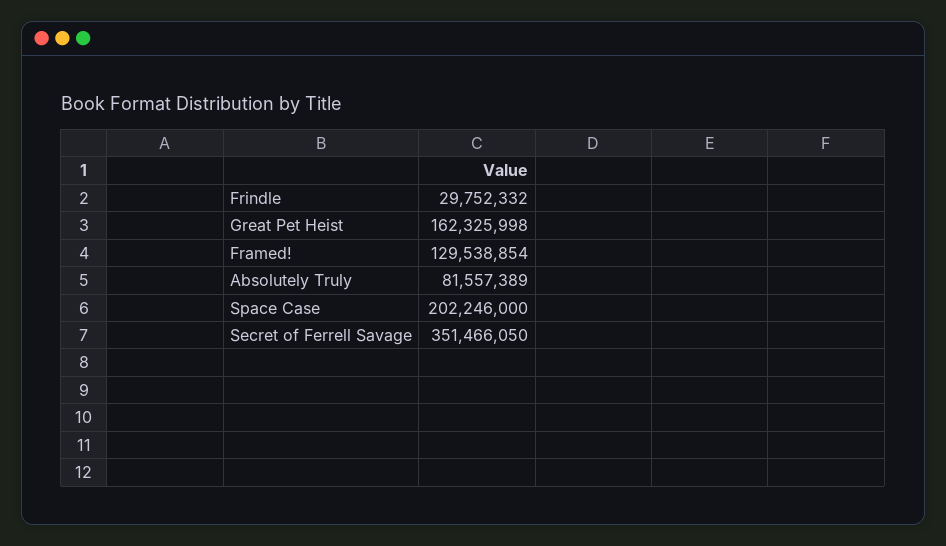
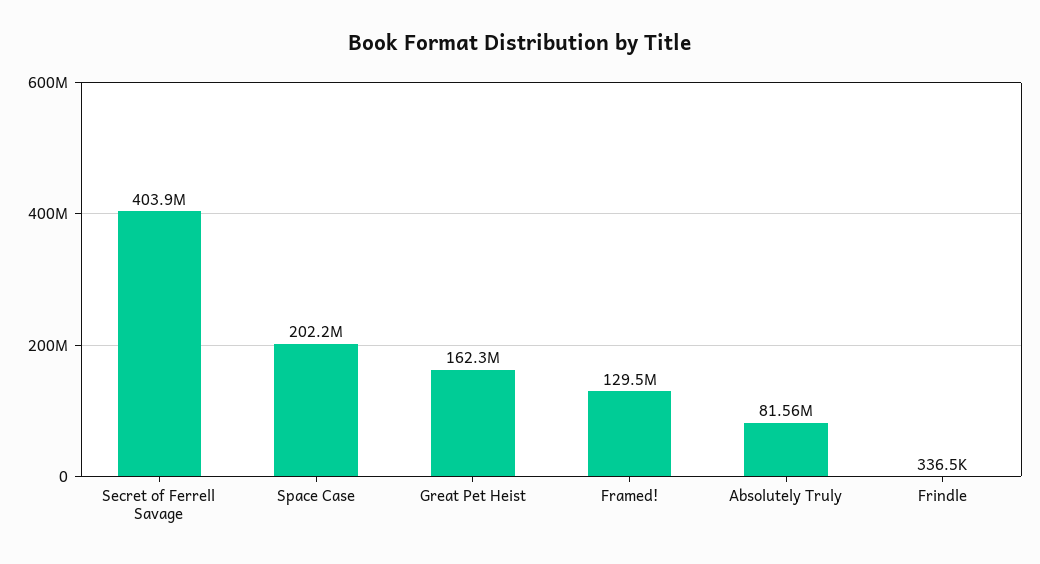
Frindle: 29752332 -> 336500
Secret of Ferrell Savage: 351466050 -> 403900000

